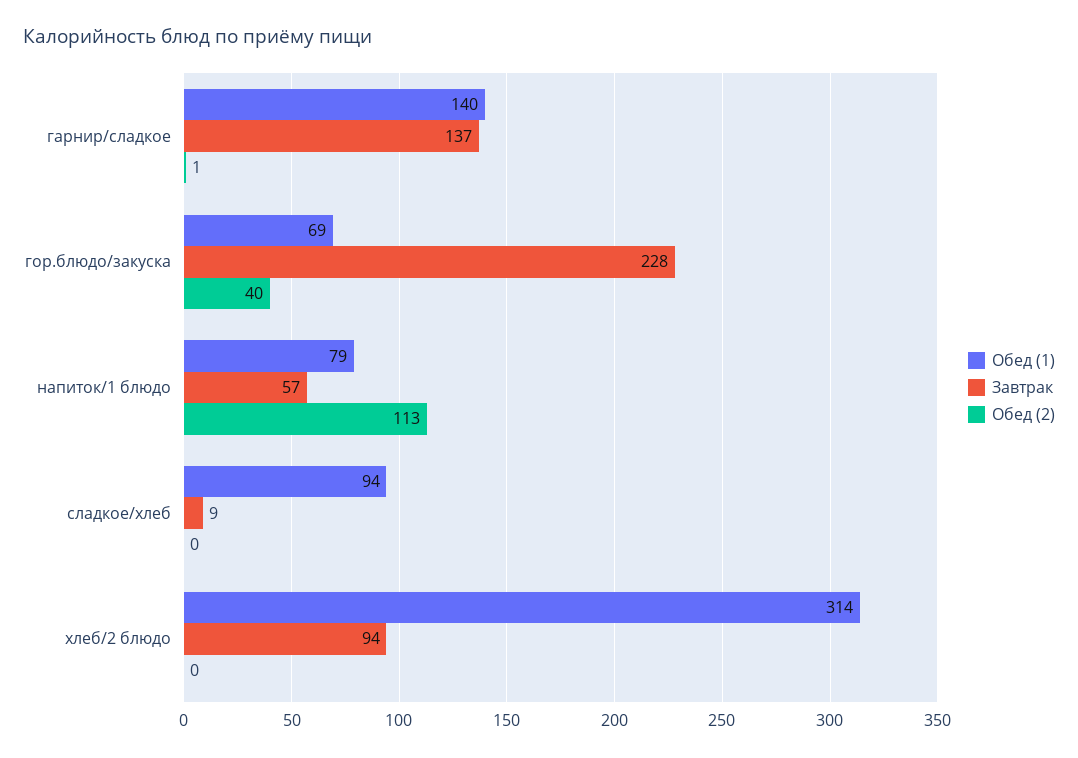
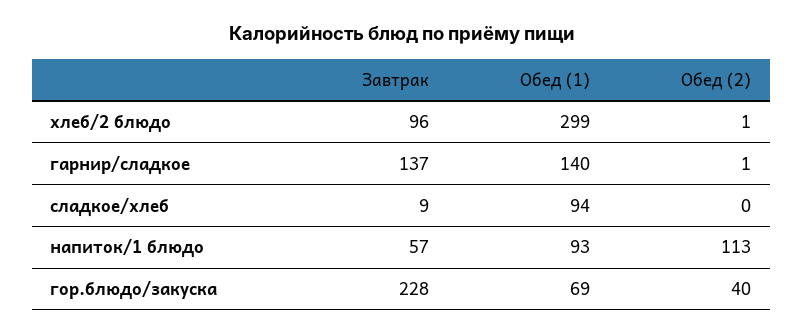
Обед (1), напиток/1 блюдо: 79 -> 93
Обед (1), хлеб/2 блюдо: 314 -> 299
Завтрак, хлеб/2 блюдо: 94 -> 96
Обед (2), хлеб/2 блюдо: 0 -> 1

